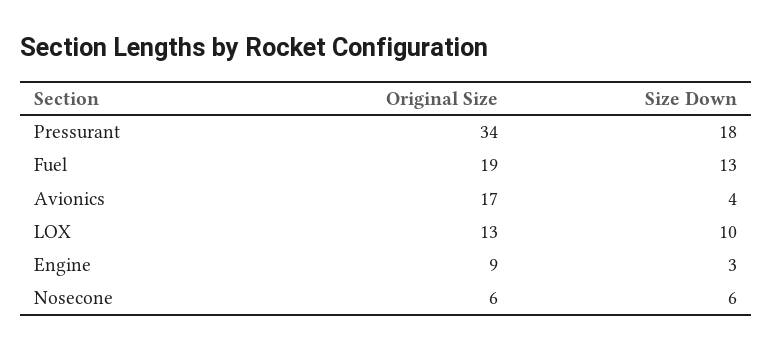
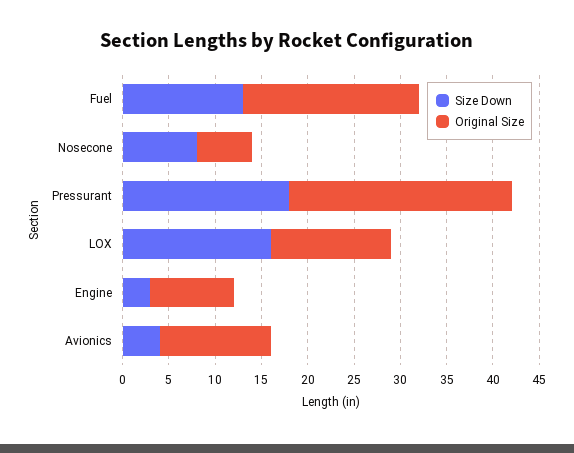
Original Size, Pressurant: 34 -> 24
Original Size, Avionics: 17 -> 12
Size Down, LOX: 10 -> 16
Size Down, Nosecone: 6 -> 8

